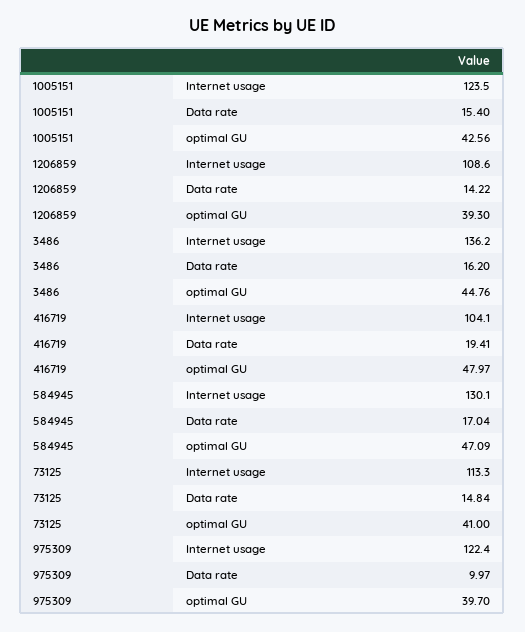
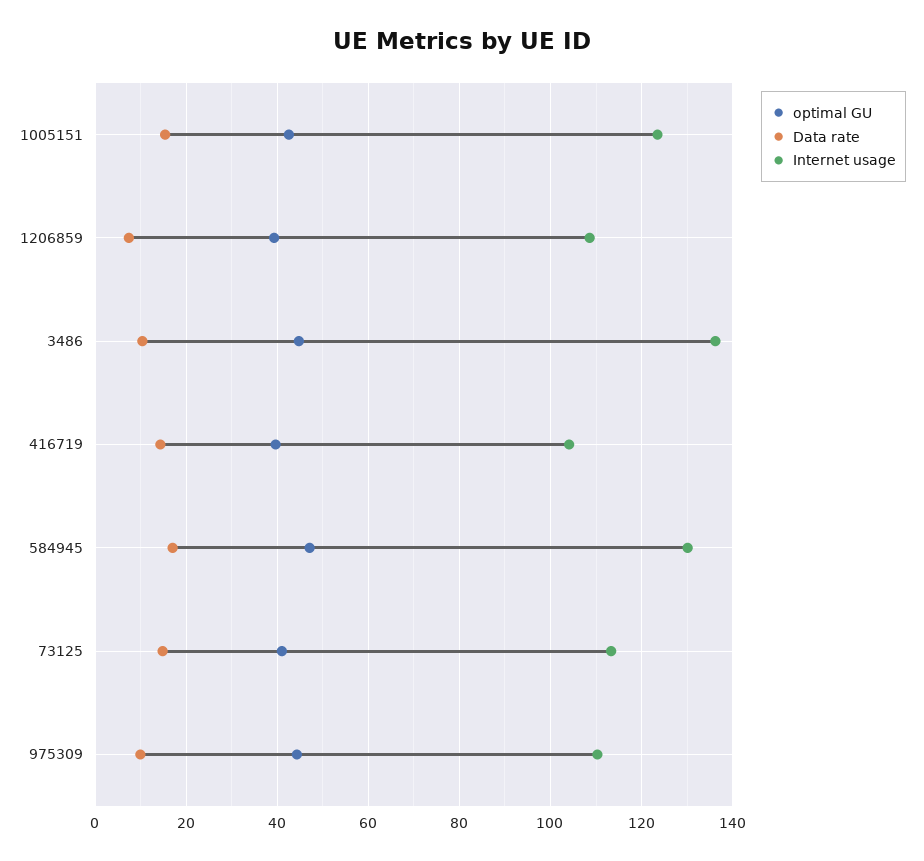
Data rate, 1206859: 14.22 -> 8
Data rate, 3486: 16.2 -> 10
Data rate, 416719: 19.41 -> 14
optimal GU, 416719: 47.97 -> 40
Internet usage, 975309: 122.4 -> 110
optimal GU, 975309: 39.7 -> 44

